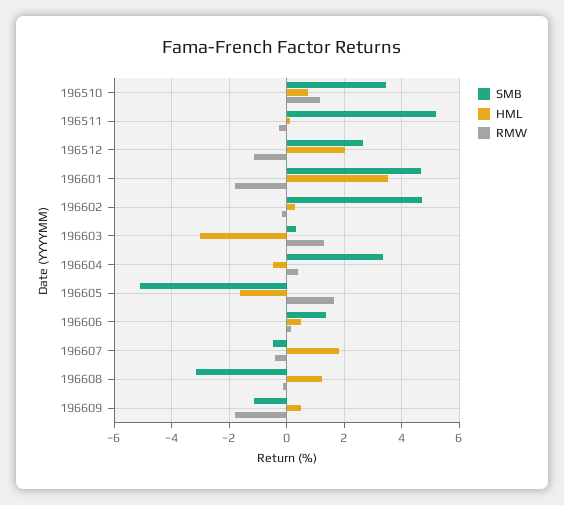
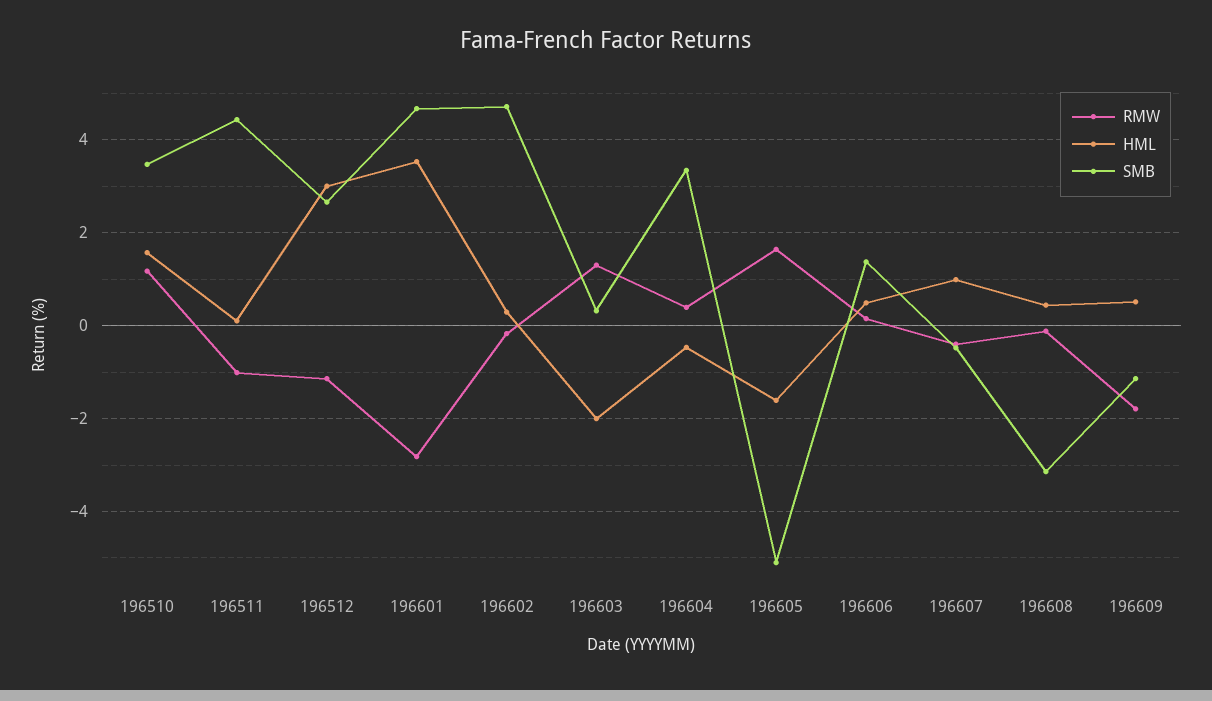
HML, 196510: 0.75 -> 1.6
SMB, 196511: 5.25 -> 4.4
RMW, 196511: -0.25 -> -1
HML, 196512: 2 -> 3
RMW, 196601: -1.75 -> -2.8
HML, 196603: -3 -> -2
HML, 196607: 1.75 -> 1
HML, 196608: 1.25 -> 0.4

